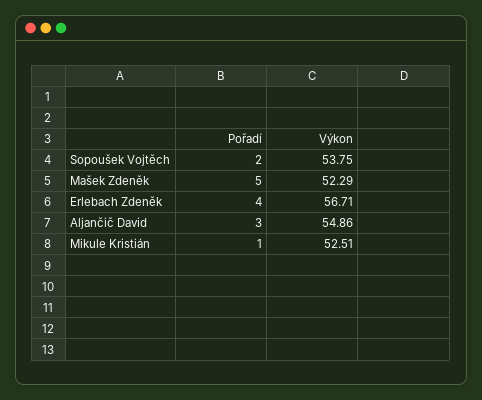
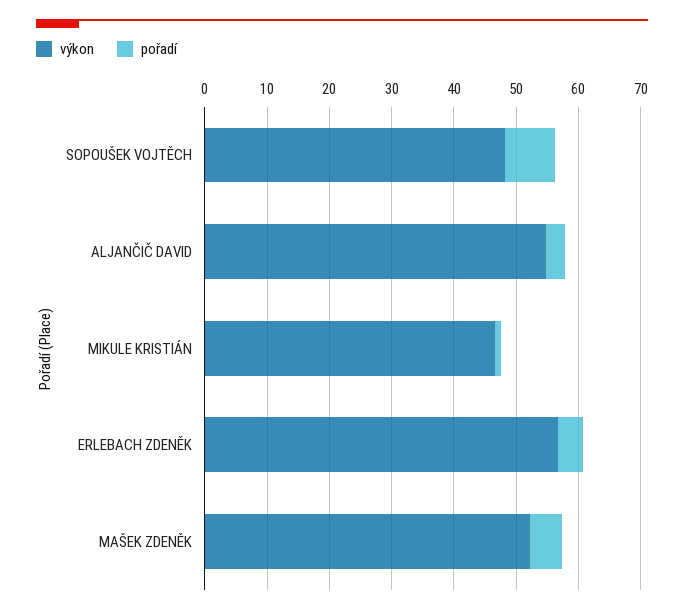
Pořadí, Sopoušek Vojtěch: 2 -> 8
Výkon, Sopoušek Vojtěch: 53.75 -> 48
Výkon, Mikule Kristián: 52.51 -> 46

